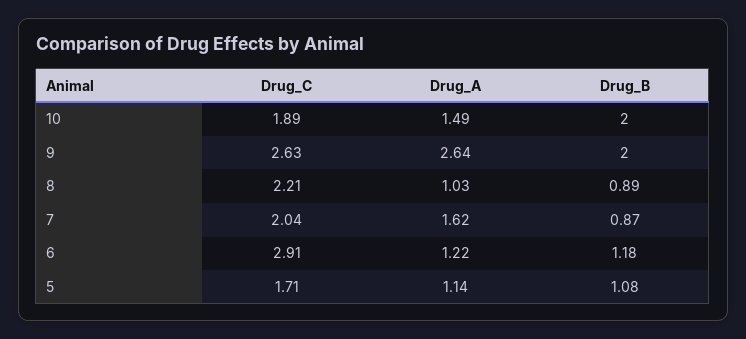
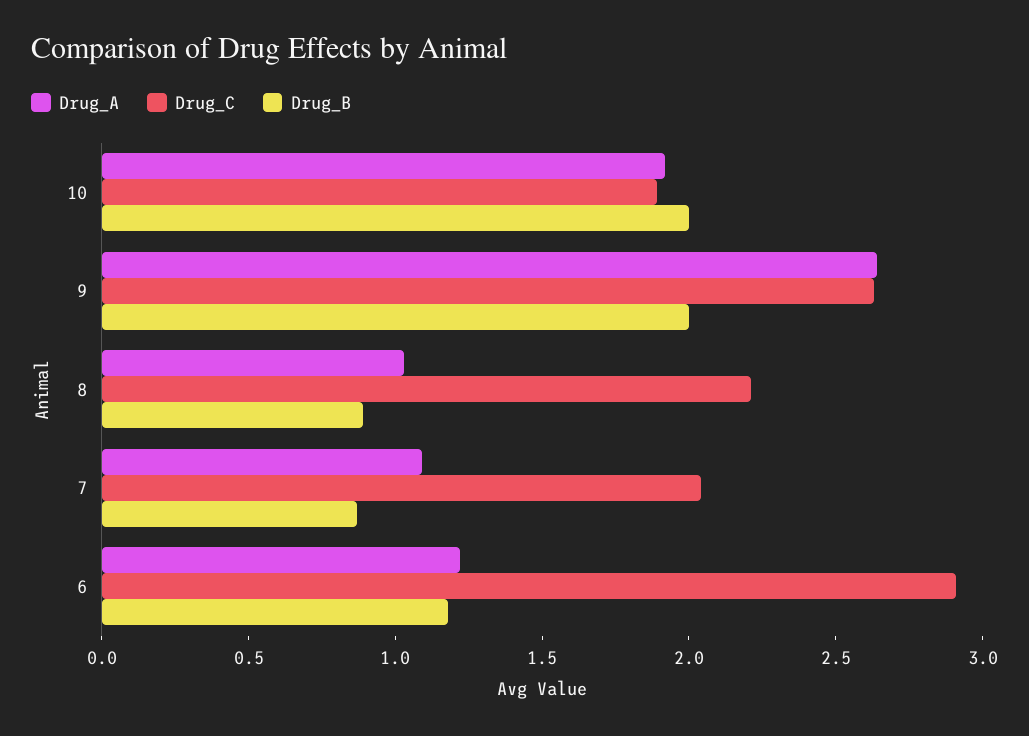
Drug_A, 10: 1.49 -> 1.9
Drug_A, 7: 1.62 -> 1.1
Drug_C, 5: 1.71 -> none
Drug_A, 5: 1.14 -> none
Drug_B, 5: 1.08 -> none

